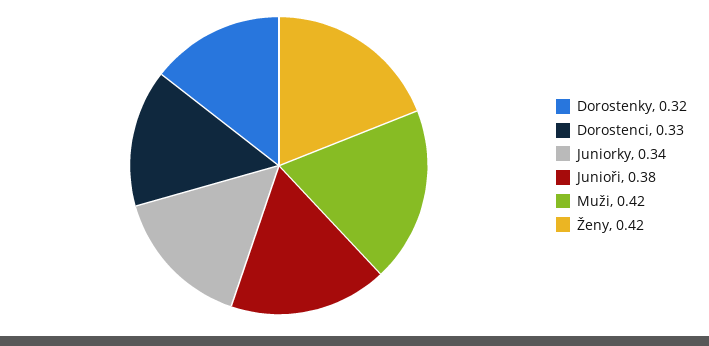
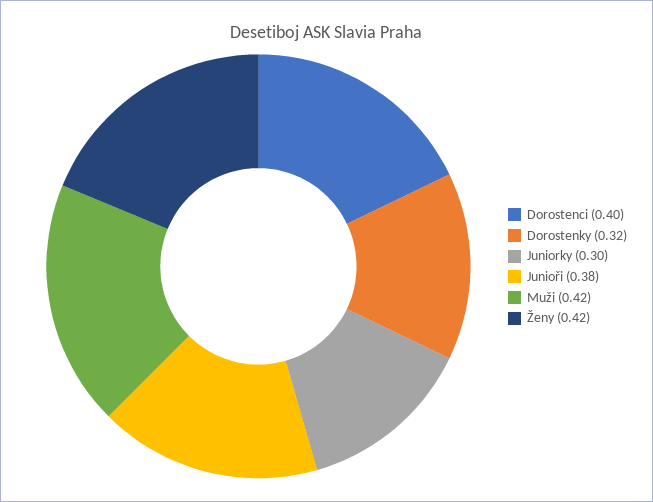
Dorostenci: 0.33 -> 0.4
Juniorky: 0.34 -> 0.3

